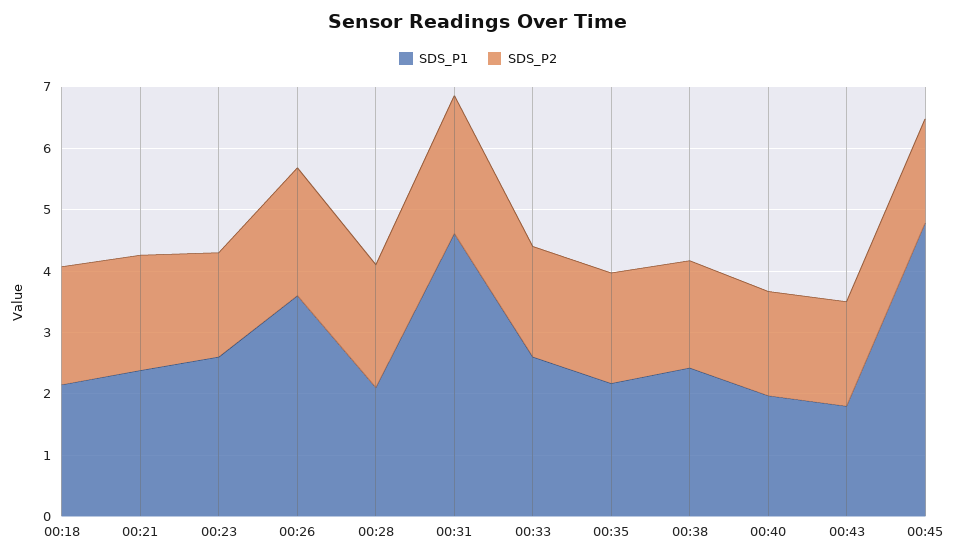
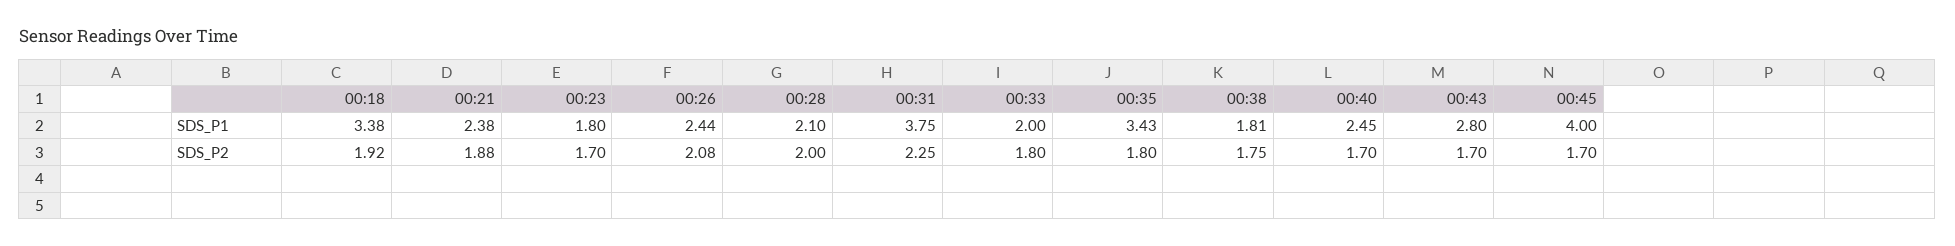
SDS_P1, 00:18: 2.2 -> 3.38
SDS_P1, 00:23: 2.6 -> 1.8
SDS_P1, 00:26: 3.6 -> 2.44
SDS_P1, 00:31: 4.6 -> 3.75
SDS_P1, 00:33: 2.6 -> 2
SDS_P1, 00:35: 2.2 -> 3.43
SDS_P1, 00:38: 2.4 -> 1.81
SDS_P1, 00:40: 2 -> 2.45
SDS_P1, 00:43: 1.8 -> 2.8
SDS_P1, 00:45: 4.8 -> 4

